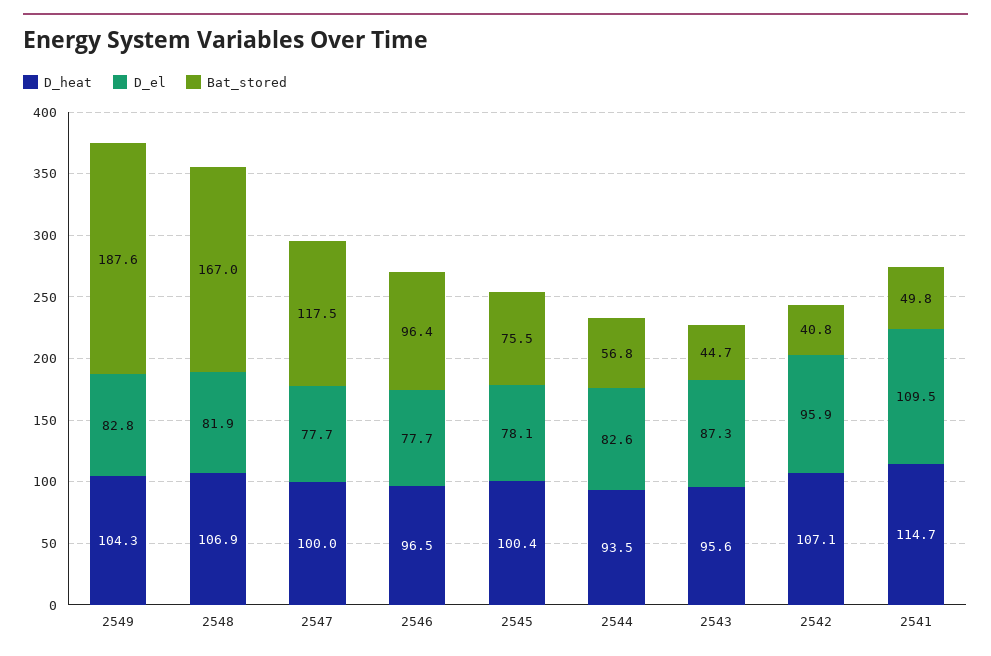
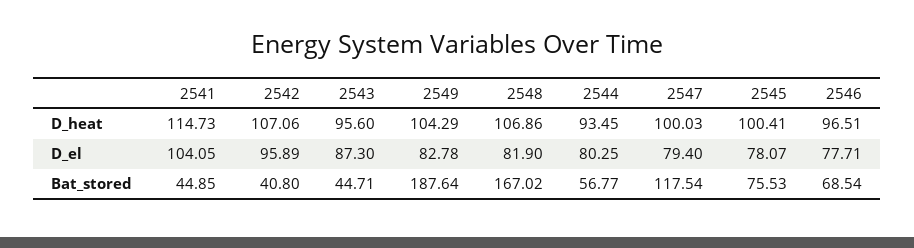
D_el, 2547: 77.7 -> 79.4
Bat_stored, 2546: 96.4 -> 68.54
D_el, 2544: 82.6 -> 80.25
D_el, 2541: 109.5 -> 104.05
Bat_stored, 2541: 49.8 -> 44.85

